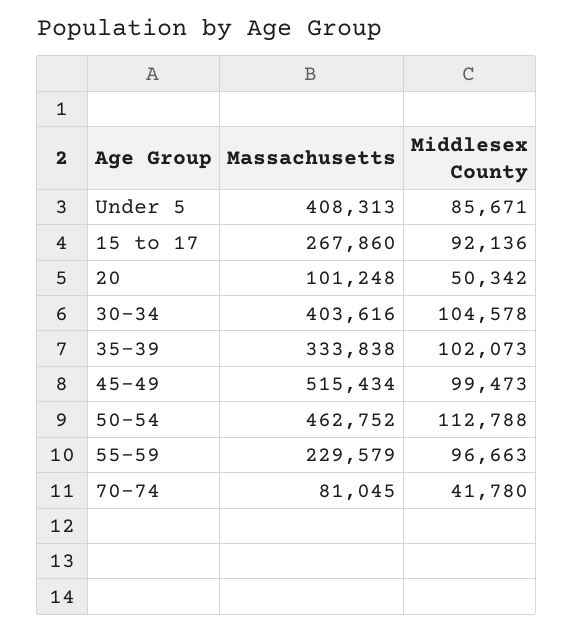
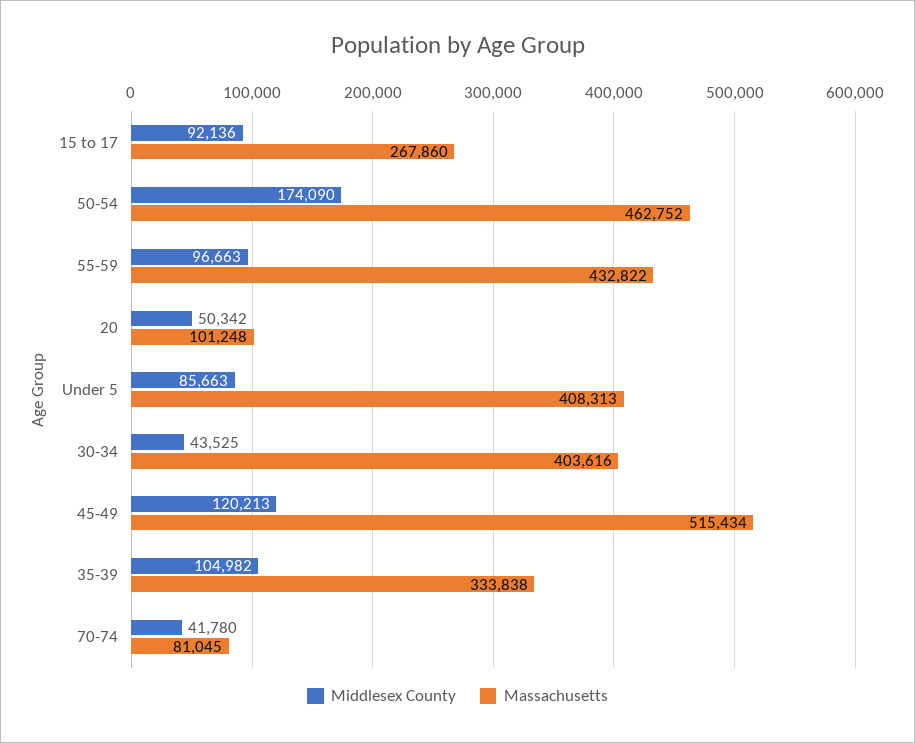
Middlesex County, Under 5: 85671 -> 85663
Middlesex County, 30-34: 104578 -> 43525
Middlesex County, 35-39: 102073 -> 104982
Middlesex County, 45-49: 99473 -> 120213
Middlesex County, 50-54: 112788 -> 174090
Massachusetts, 55-59: 229579 -> 432822

